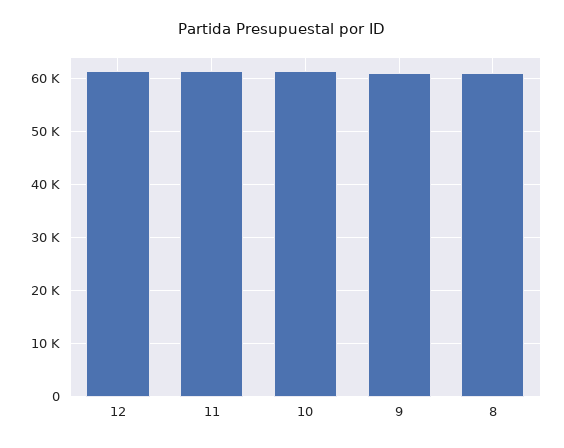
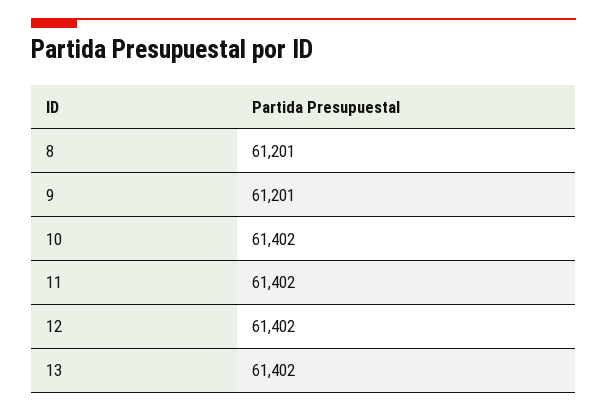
13: none -> 61402

